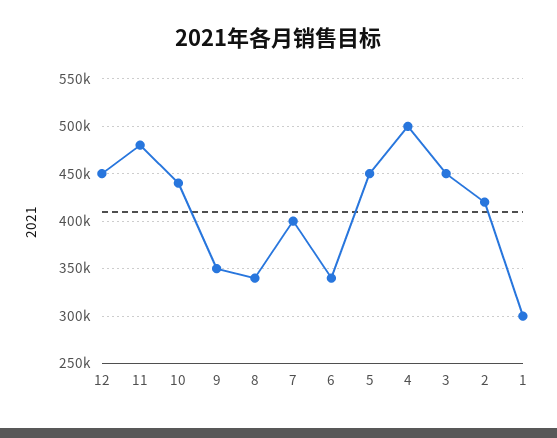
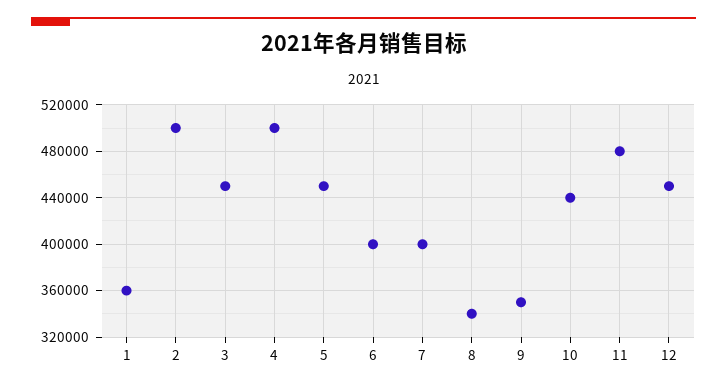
6: 340000 -> 400000
2: 420000 -> 500000
1: 300000 -> 360000

